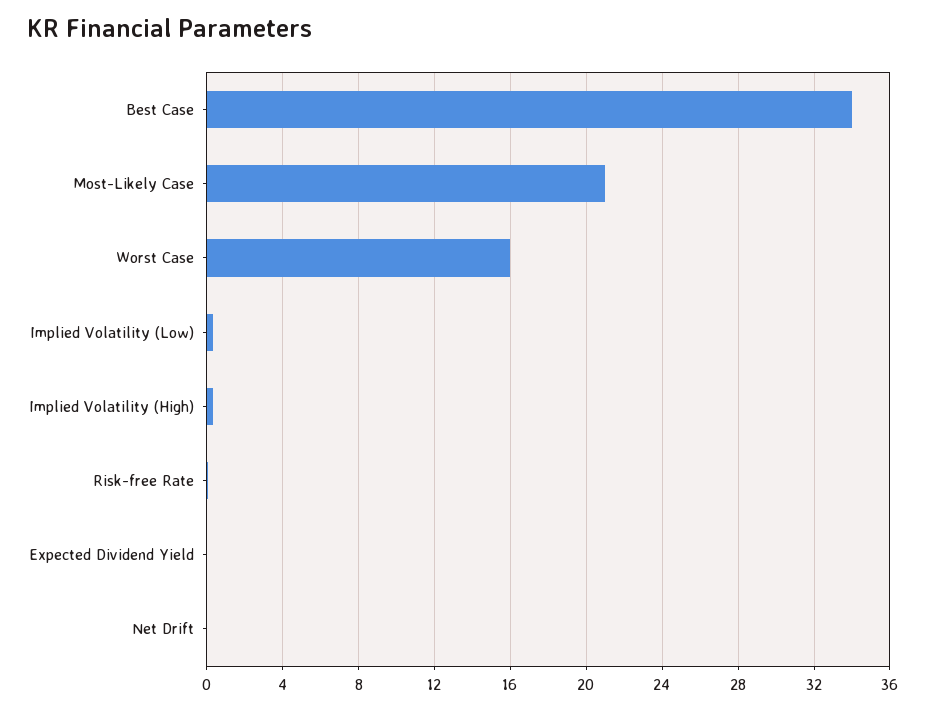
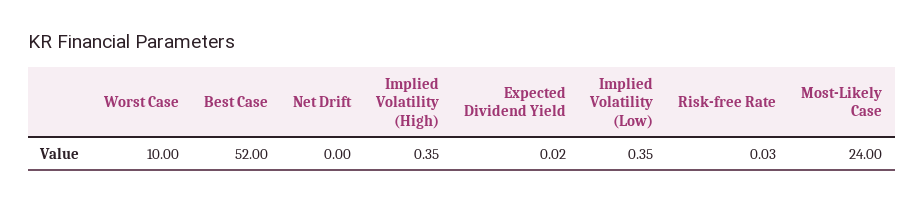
Best Case: 34 -> 52
Most-Likely Case: 21 -> 24
Worst Case: 16 -> 10

